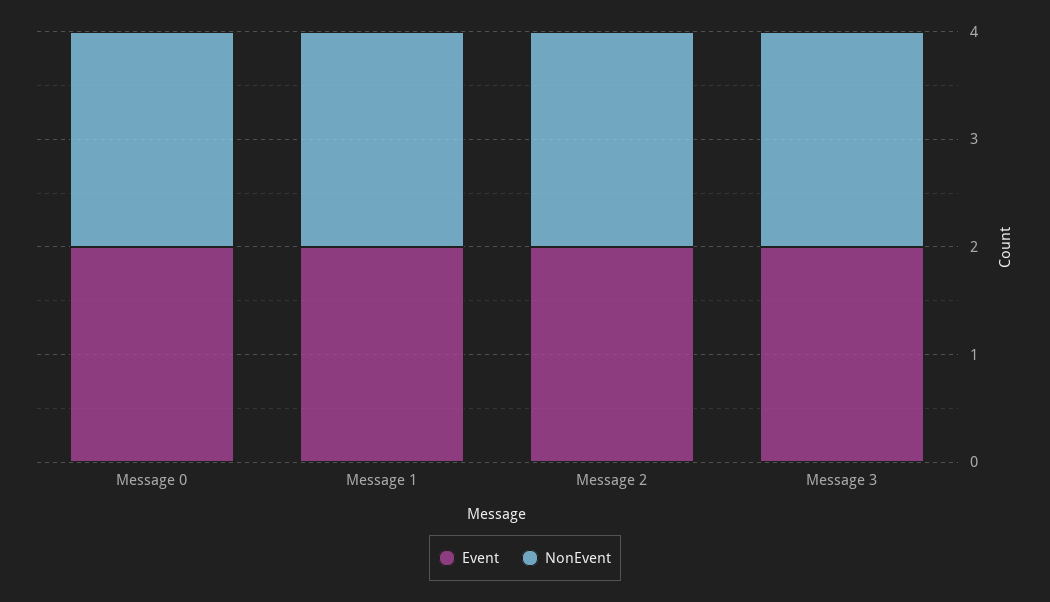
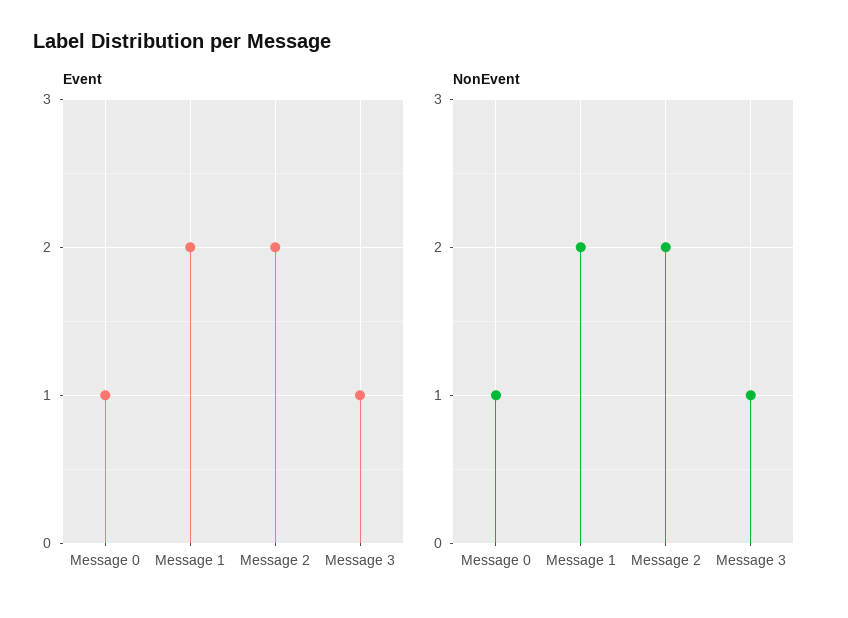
Event, Message 0: 2 -> 1
NonEvent, Message 0: 2 -> 1
Event, Message 3: 2 -> 1
NonEvent, Message 3: 2 -> 1

